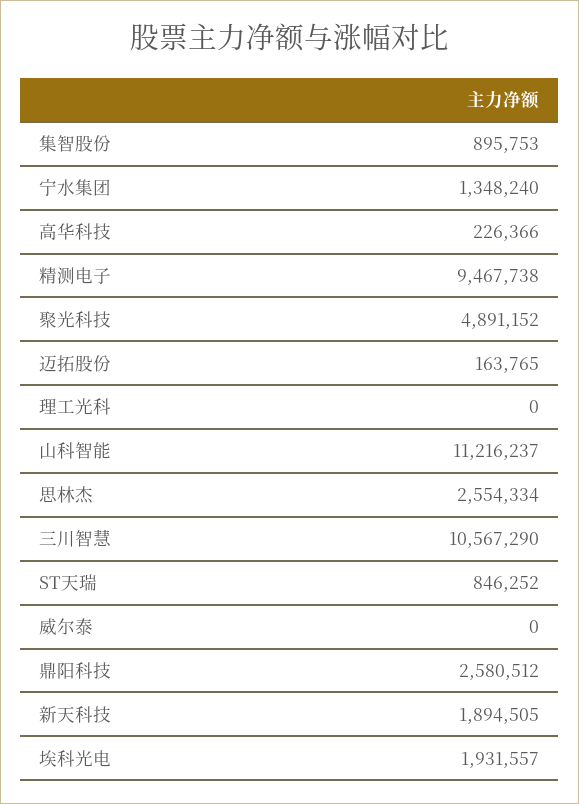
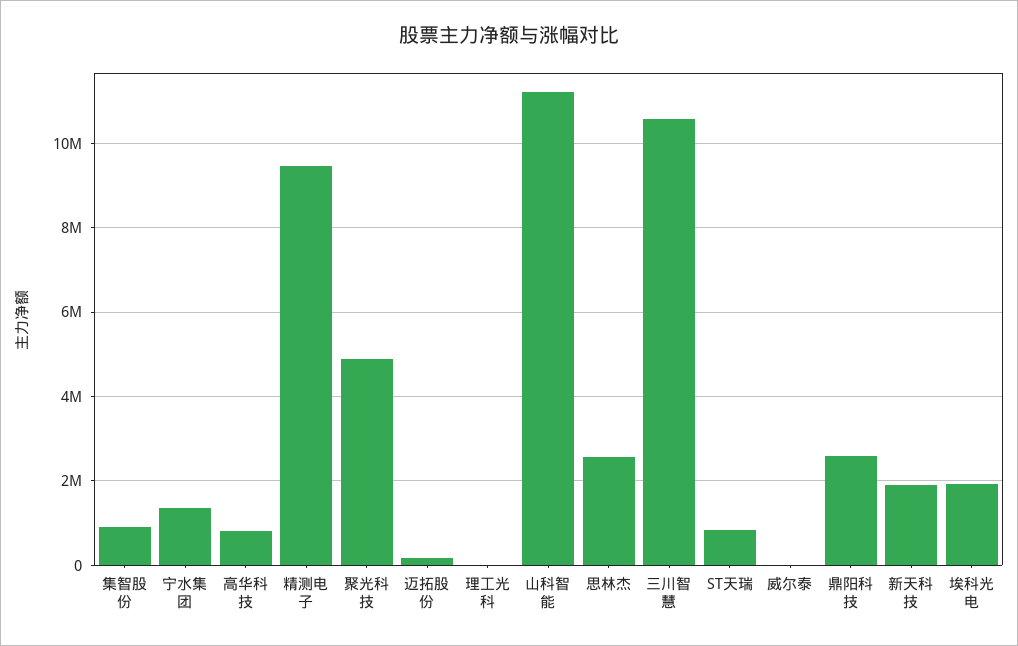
高华科技: 226366 -> 800000

